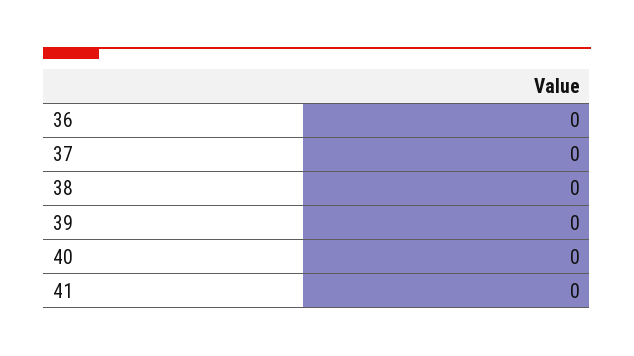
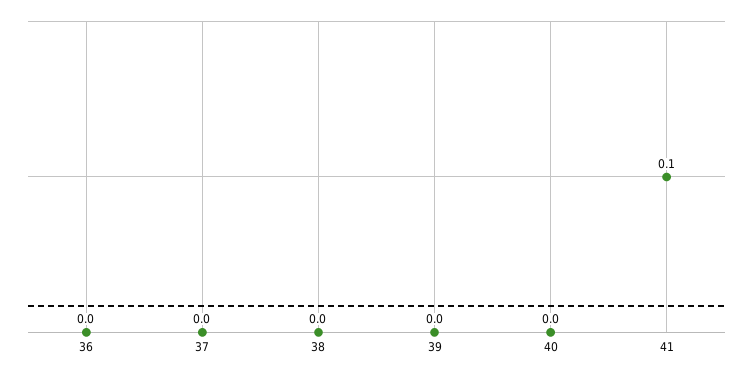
41: 0 -> 0.1

